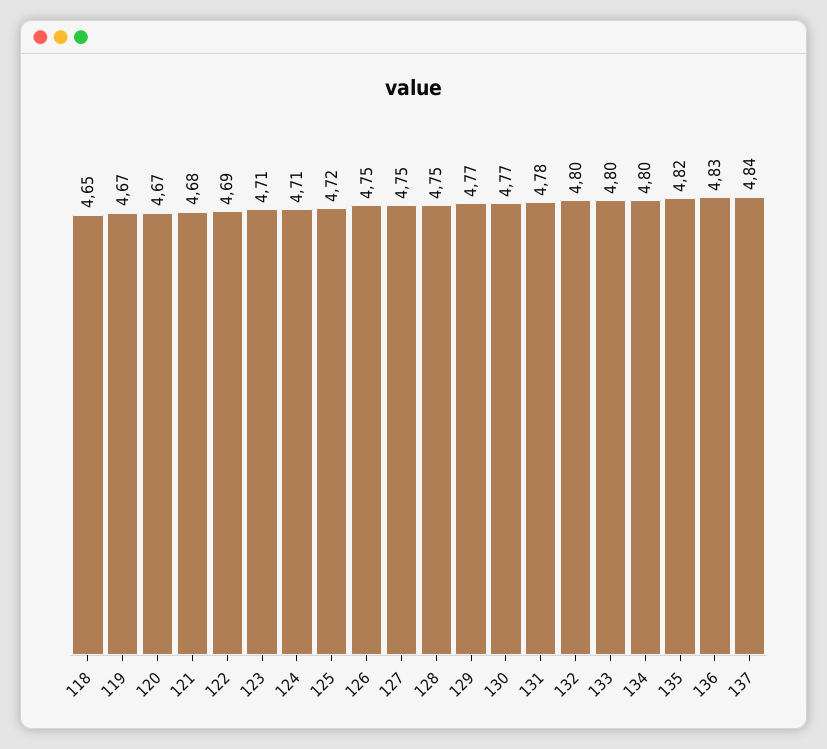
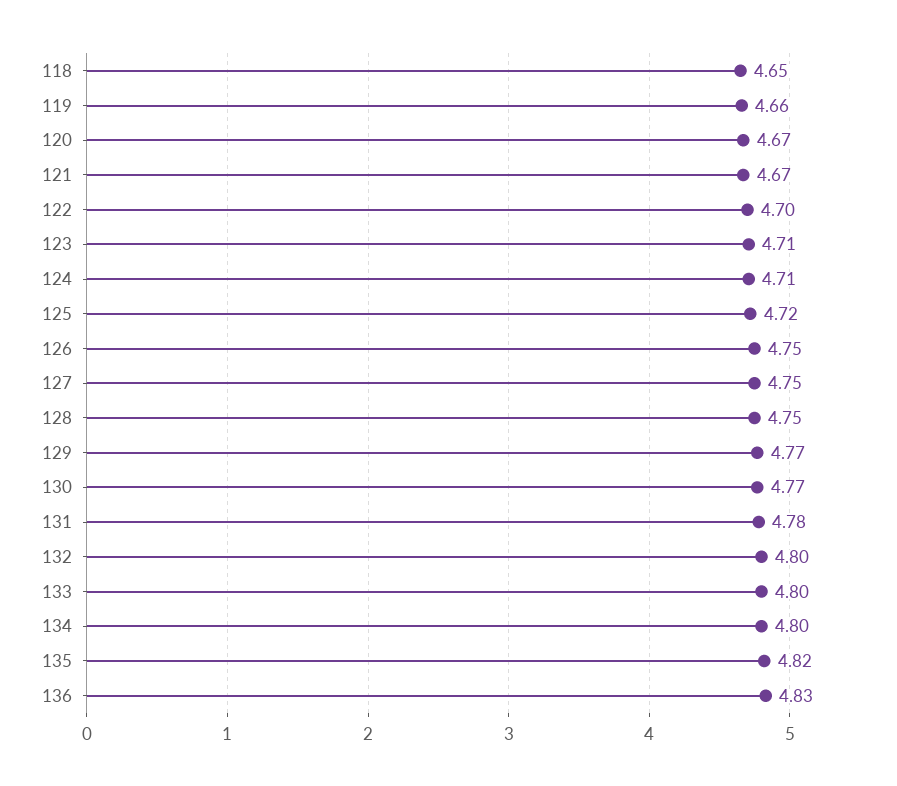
119: 4.67 -> 4.66
121: 4.68 -> 4.67
122: 4.69 -> 4.7
137: 4.84 -> none

